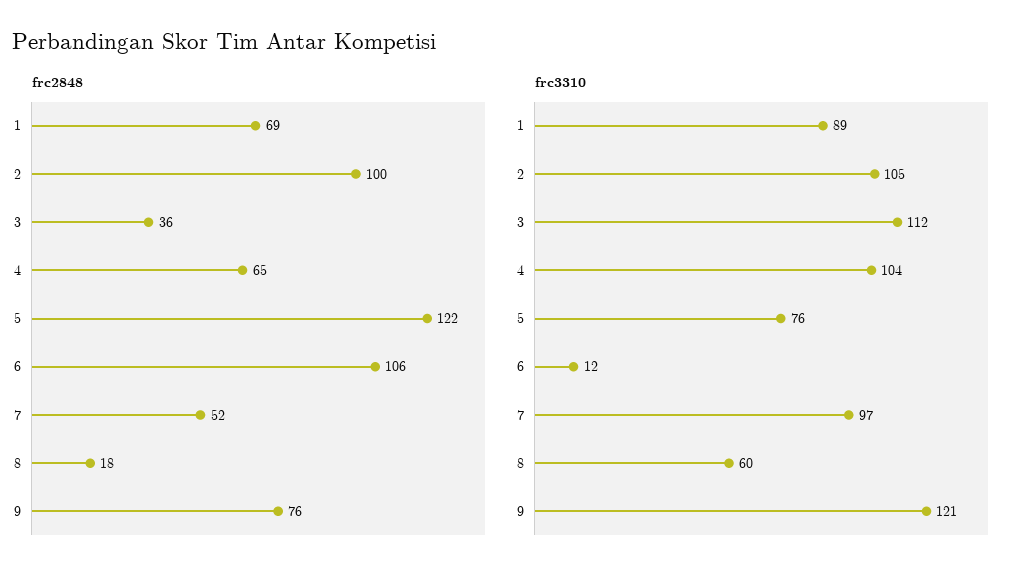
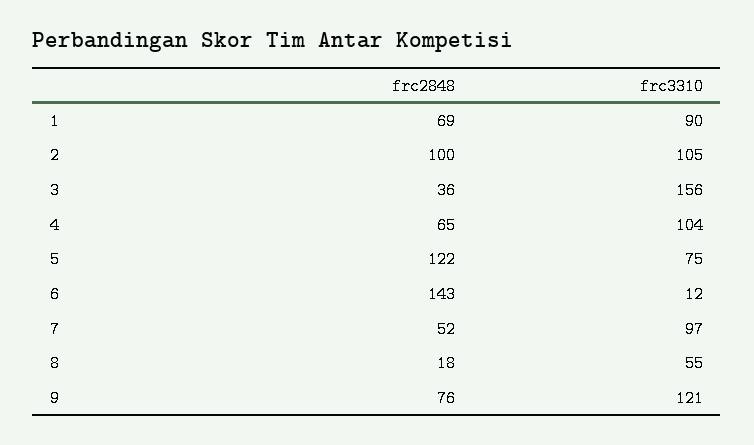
frc2848, 6: 106 -> 143
frc3310, 1: 89 -> 90
frc3310, 3: 112 -> 156
frc3310, 5: 76 -> 75
frc3310, 8: 60 -> 55

